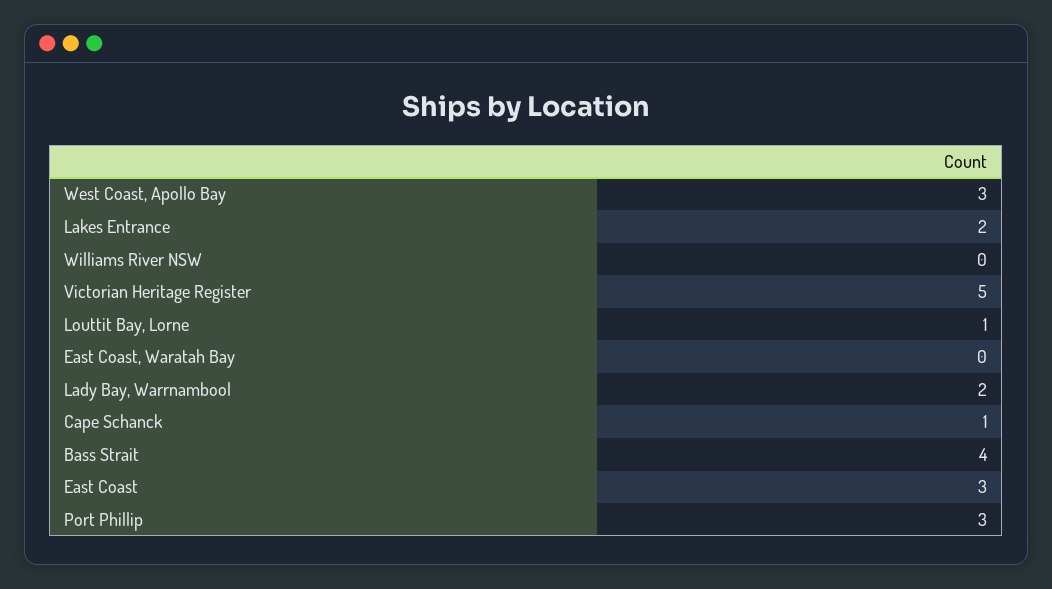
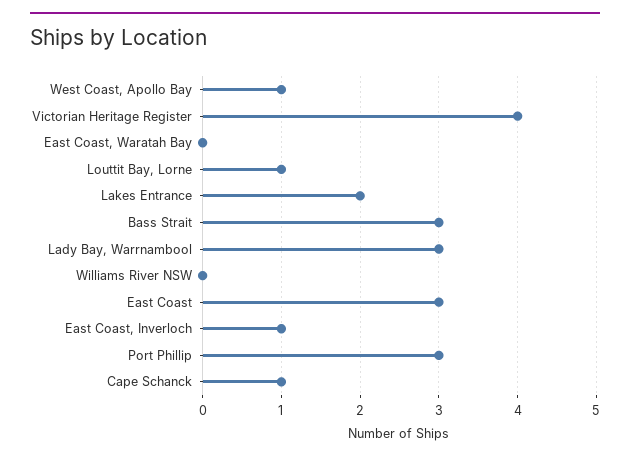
West Coast, Apollo Bay: 3 -> 1
Victorian Heritage Register: 5 -> 4
Lady Bay, Warrnambool: 2 -> 3
Bass Strait: 4 -> 3
East Coast, Inverloch: none -> 1

